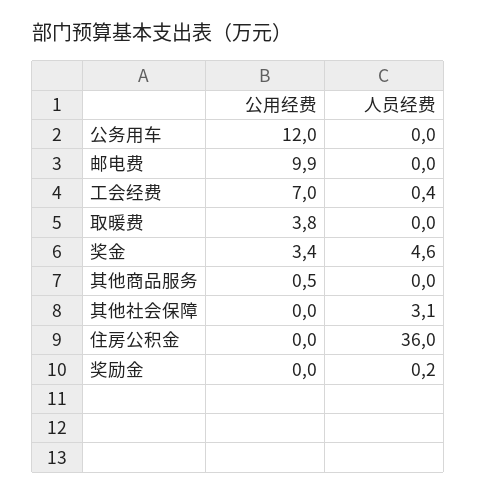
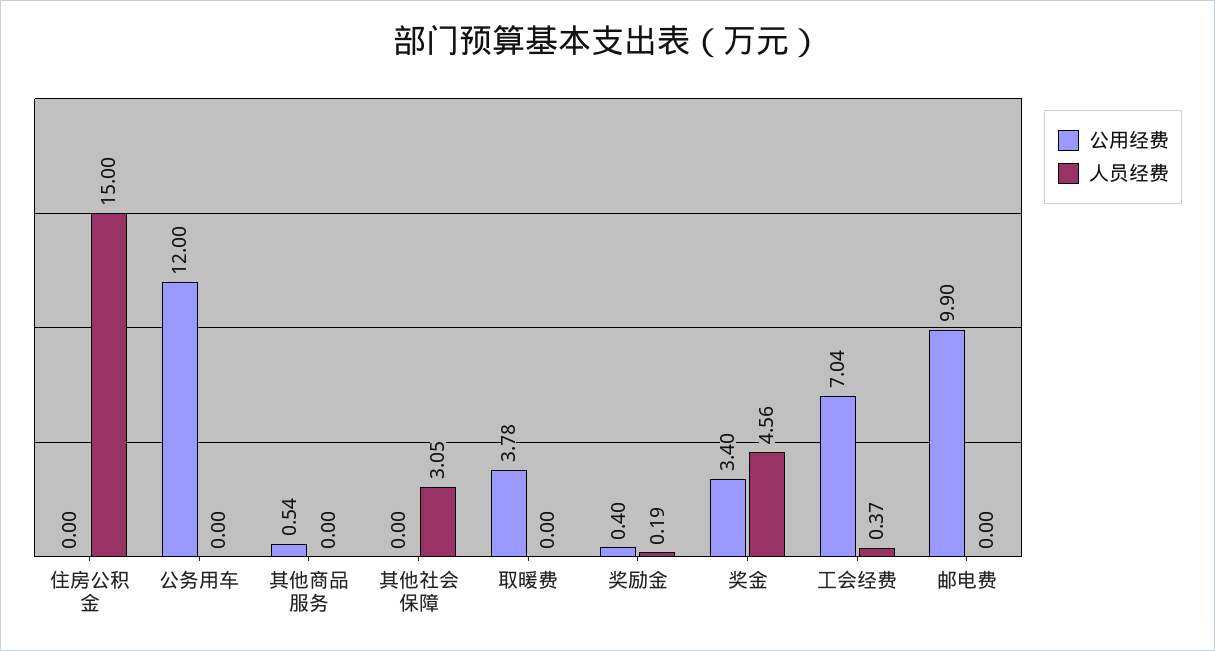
人员经费, 住房公积金: 36 -> 15
公用经费, 奖励金: 0 -> 0.4

